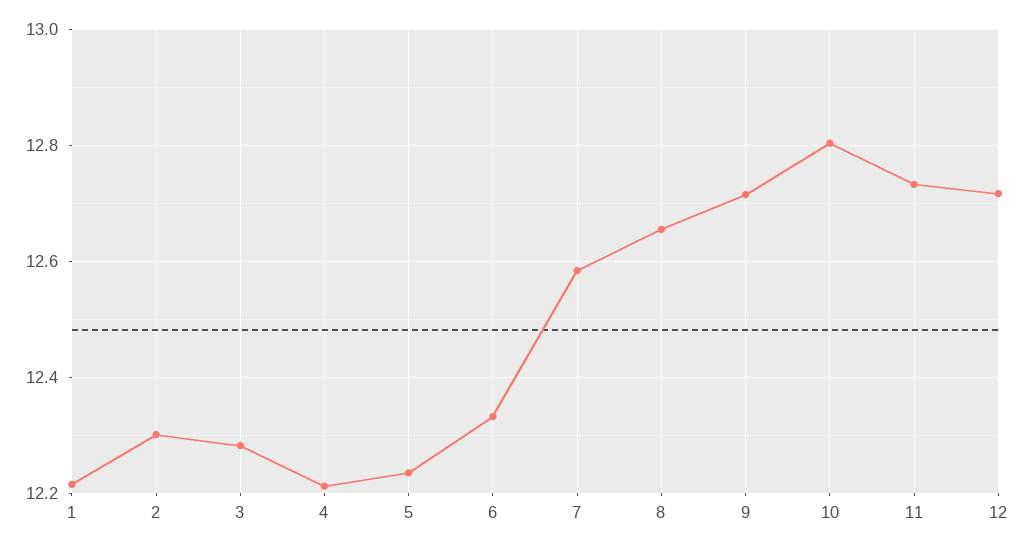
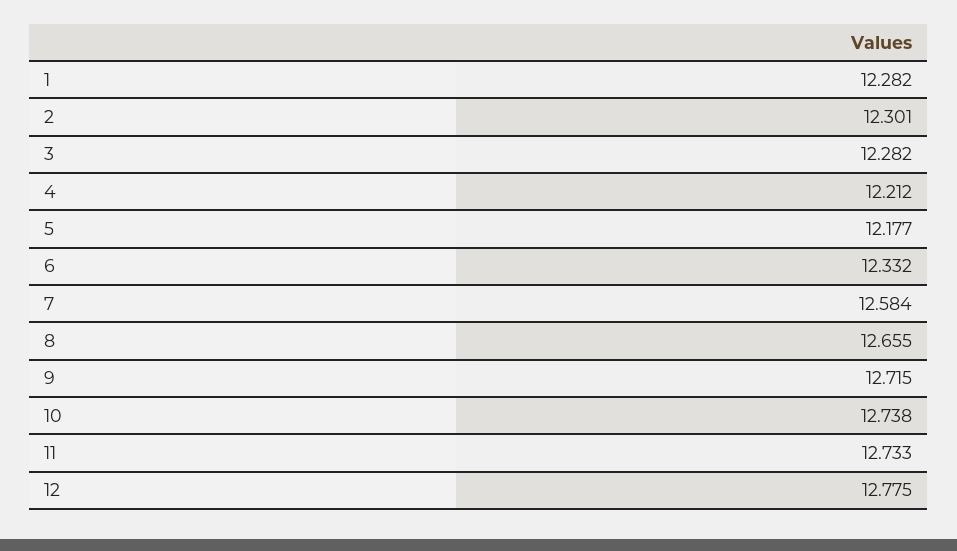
1: 12.22 -> 12.282
5: 12.24 -> 12.177
10: 12.8 -> 12.738
12: 12.72 -> 12.775

